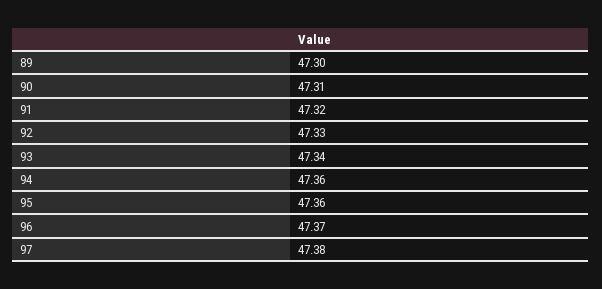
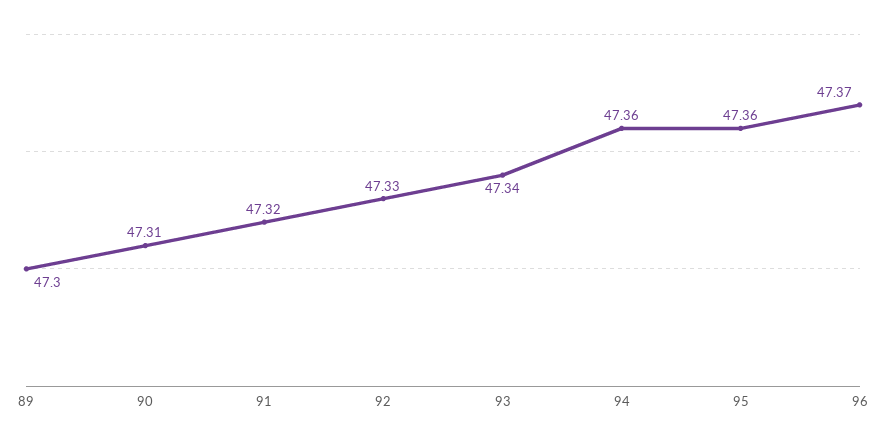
97: 47.38 -> none

